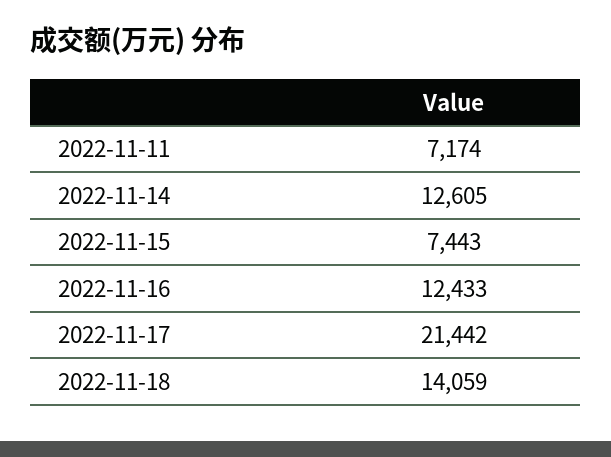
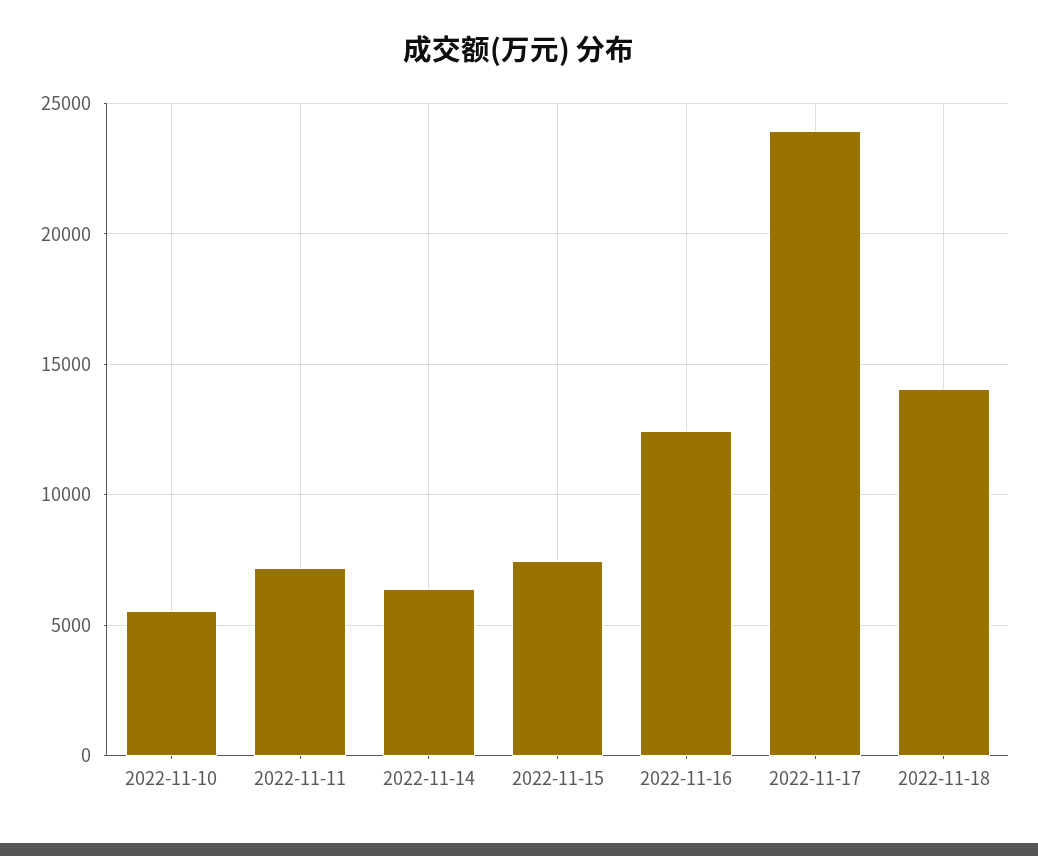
2022-11-14: 12605 -> 6500
2022-11-17: 21442 -> 24000
2022-11-10: none -> 5500

